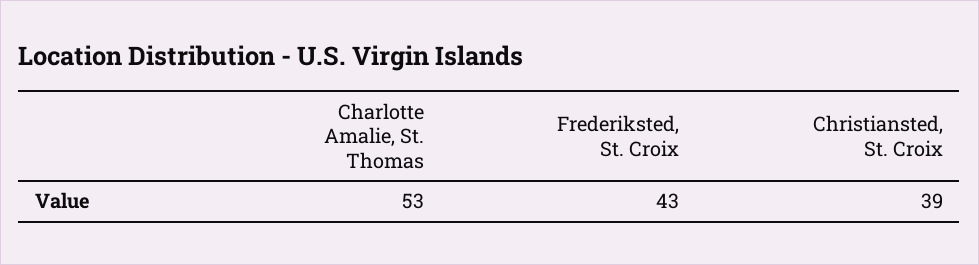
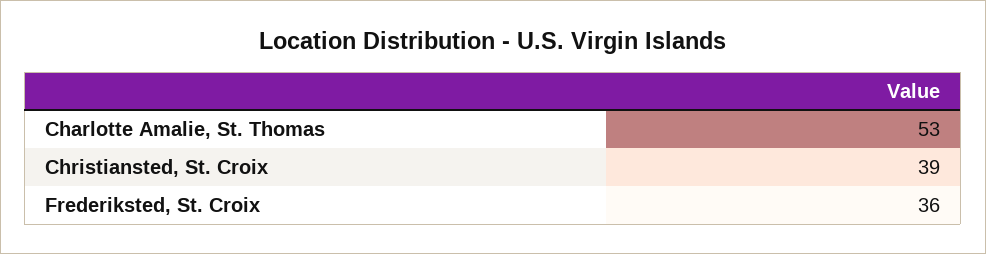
Frederiksted, St. Croix: 43 -> 36

